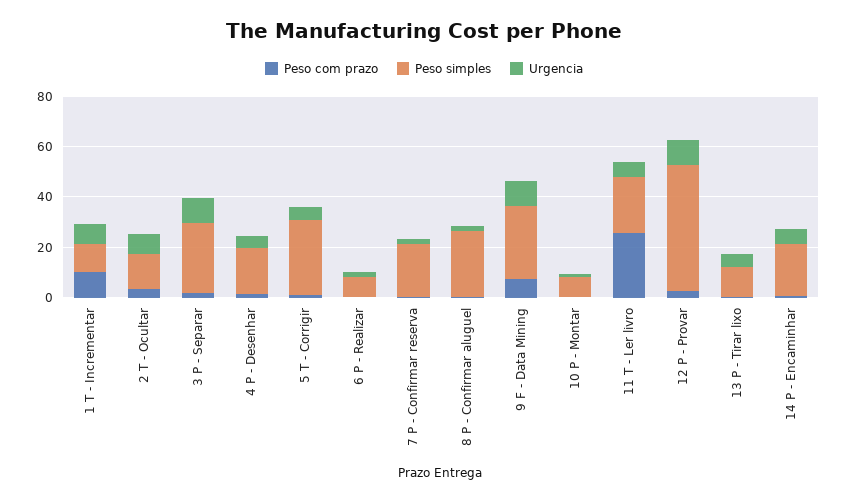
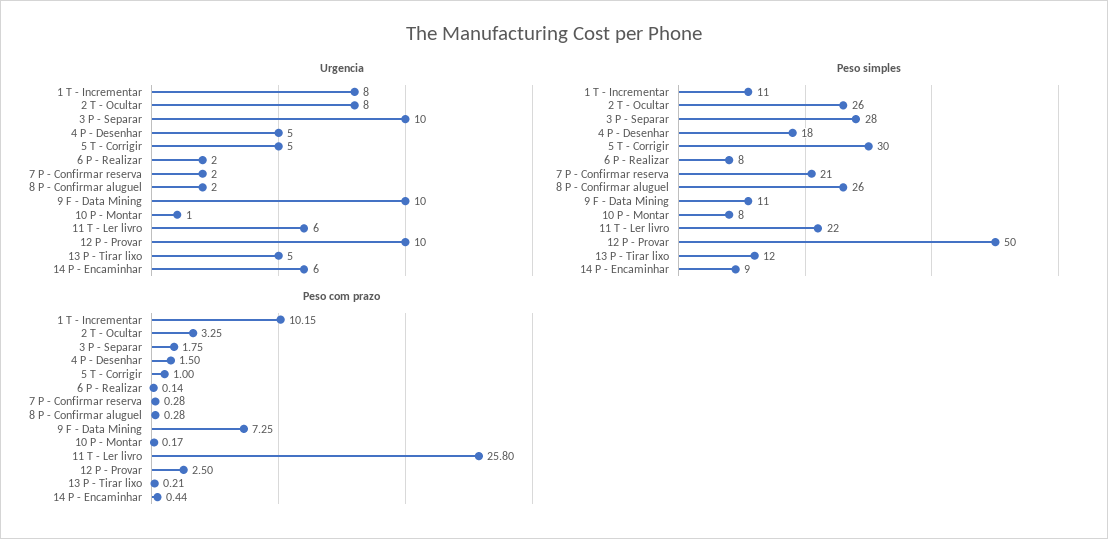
Peso simples, 2 T - Ocultar: 15 -> 26
Peso simples, 9 F - Data Mining: 30 -> 11
Peso simples, 14 P - Encaminhar: 20 -> 9

